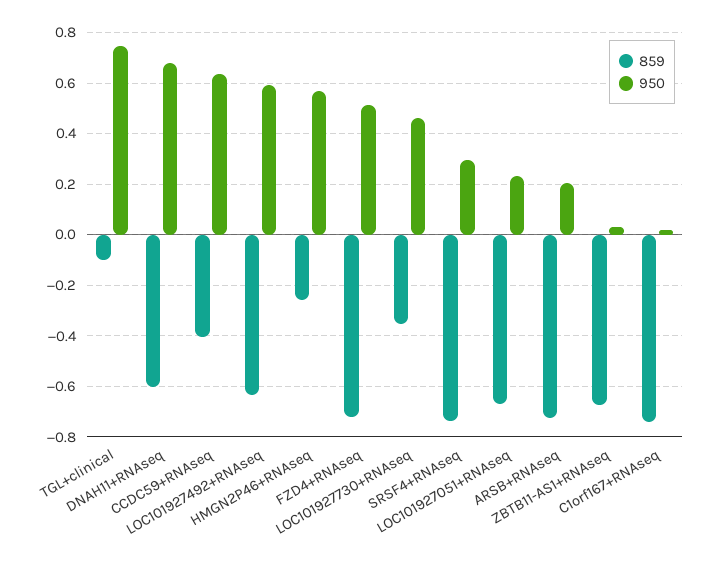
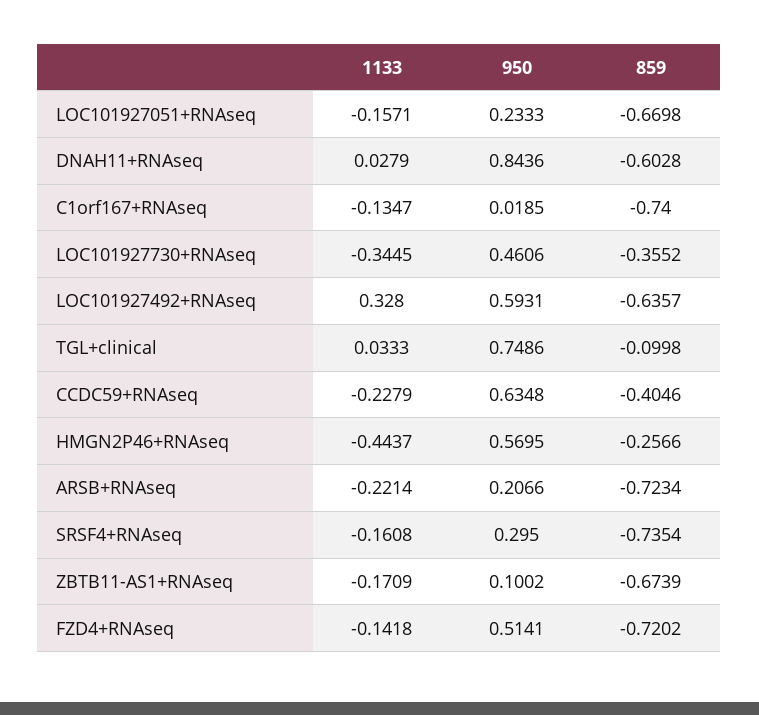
950, DNAH11+RNAseq: 0.675 -> 0.8436
950, ZBTB11-AS1+RNAseq: 0.025 -> 0.1002
1133, LOC101927051+RNAseq: none -> -0.1571
1133, DNAH11+RNAseq: none -> 0.0279
1133, C1orf167+RNAseq: none -> -0.1347
1133, LOC101927730+RNAseq: none -> -0.3445
1133, LOC101927492+RNAseq: none -> 0.328
1133, TGL+clinical: none -> 0.0333
1133, CCDC59+RNAseq: none -> -0.2279
1133, HMGN2P46+RNAseq: none -> -0.4437
1133, ARSB+RNAseq: none -> -0.2214
1133, SRSF4+RNAseq: none -> -0.1608
1133, ZBTB11-AS1+RNAseq: none -> -0.1709
1133, FZD4+RNAseq: none -> -0.1418

